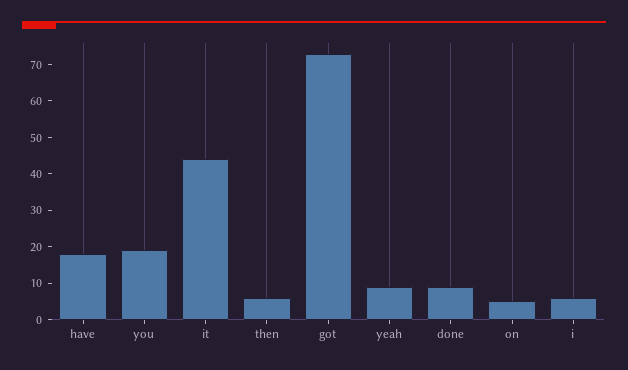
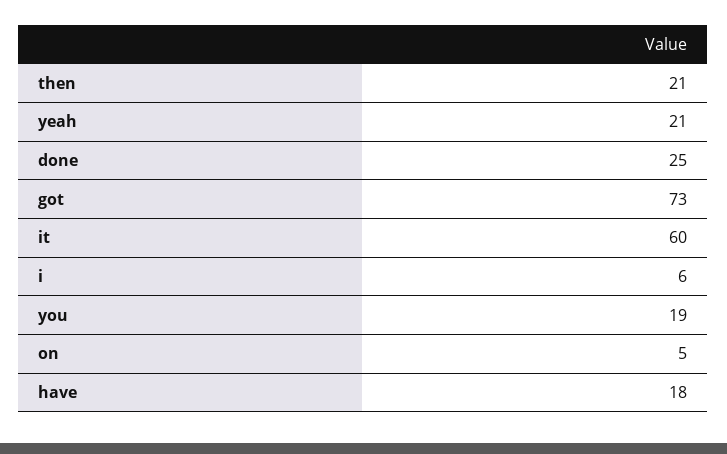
it: 45 -> 60
then: 5 -> 21
yeah: 10 -> 21
done: 10 -> 25

